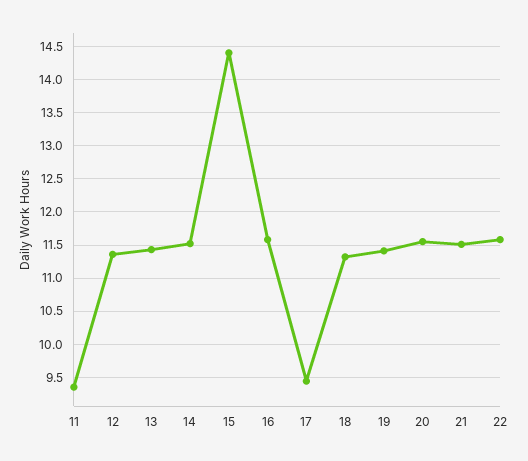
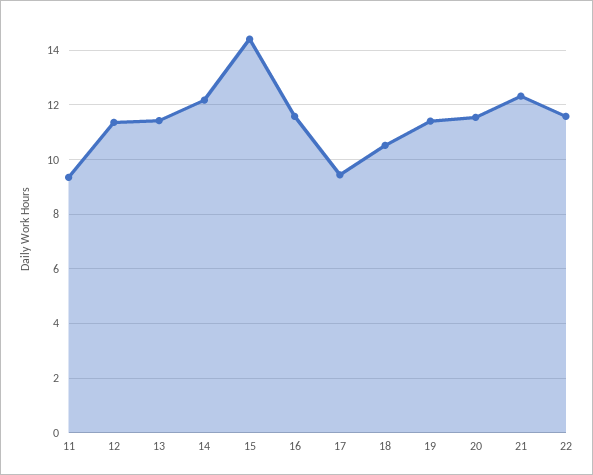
14: 11.5 -> 12.25
18: 11.3 -> 10.5
21: 11.5 -> 12.25

